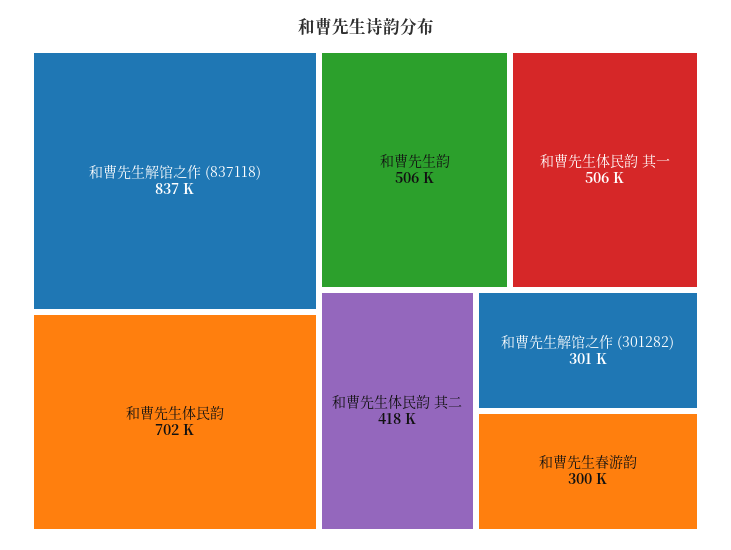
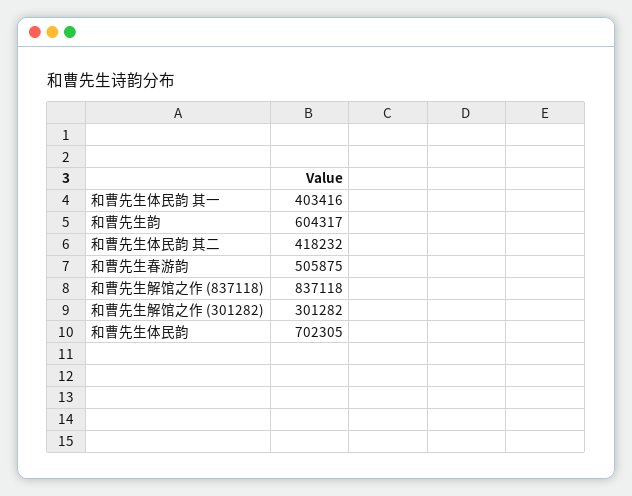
和曹先生韵: 506000 -> 604317
和曹先生体民韵 其一: 506000 -> 403416
和曹先生春游韵: 300000 -> 505875

